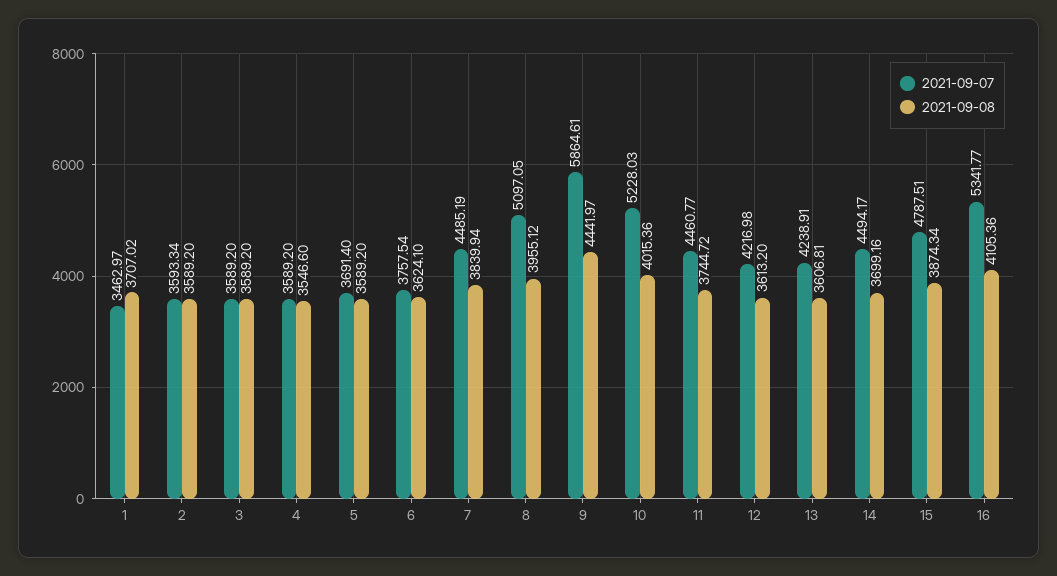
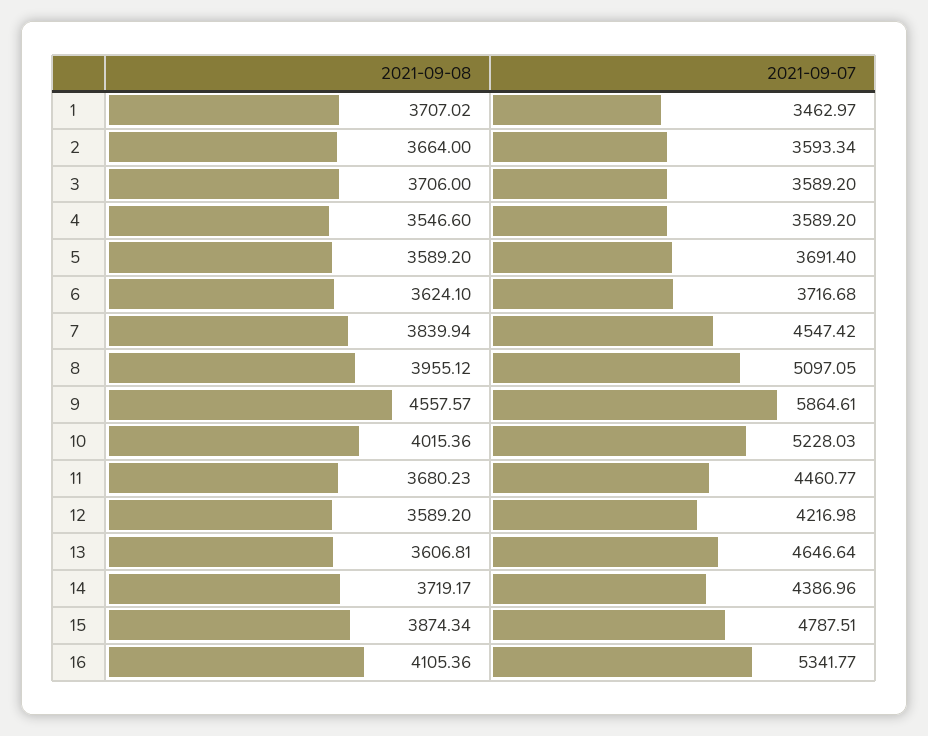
2021-09-08, 2: 3589.2 -> 3664
2021-09-08, 3: 3589.2 -> 3706
2021-09-07, 6: 3757.54 -> 3716.68
2021-09-07, 7: 4485.19 -> 4547.42
2021-09-08, 9: 4441.97 -> 4557.57
2021-09-08, 11: 3744.72 -> 3680.23
2021-09-08, 12: 3613.2 -> 3589.2
2021-09-07, 13: 4238.91 -> 4646.64
2021-09-07, 14: 4494.17 -> 4386.96
2021-09-08, 14: 3699.16 -> 3719.17

